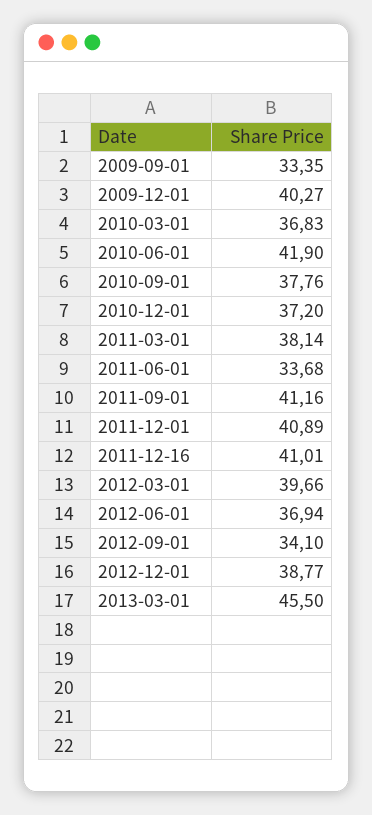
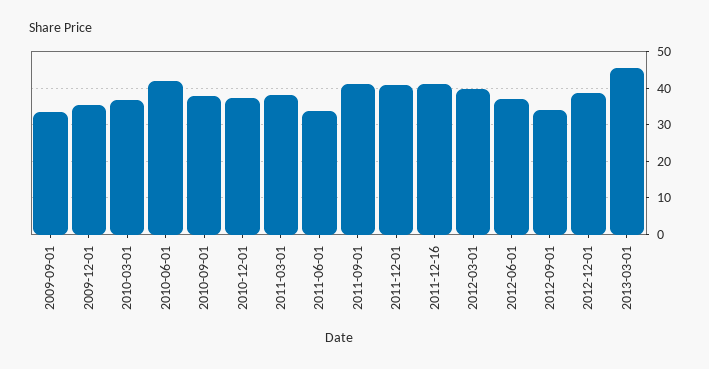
2009-12-01: 40.27 -> 36

